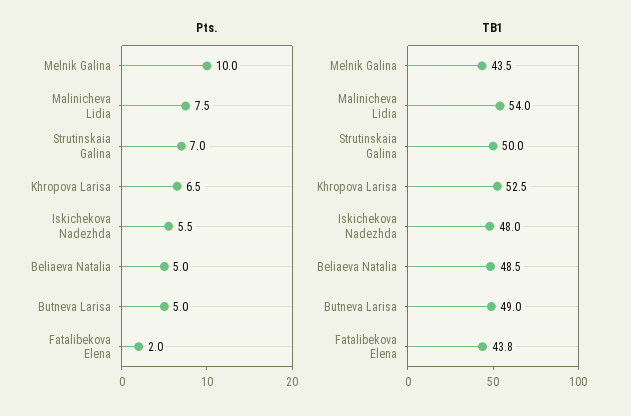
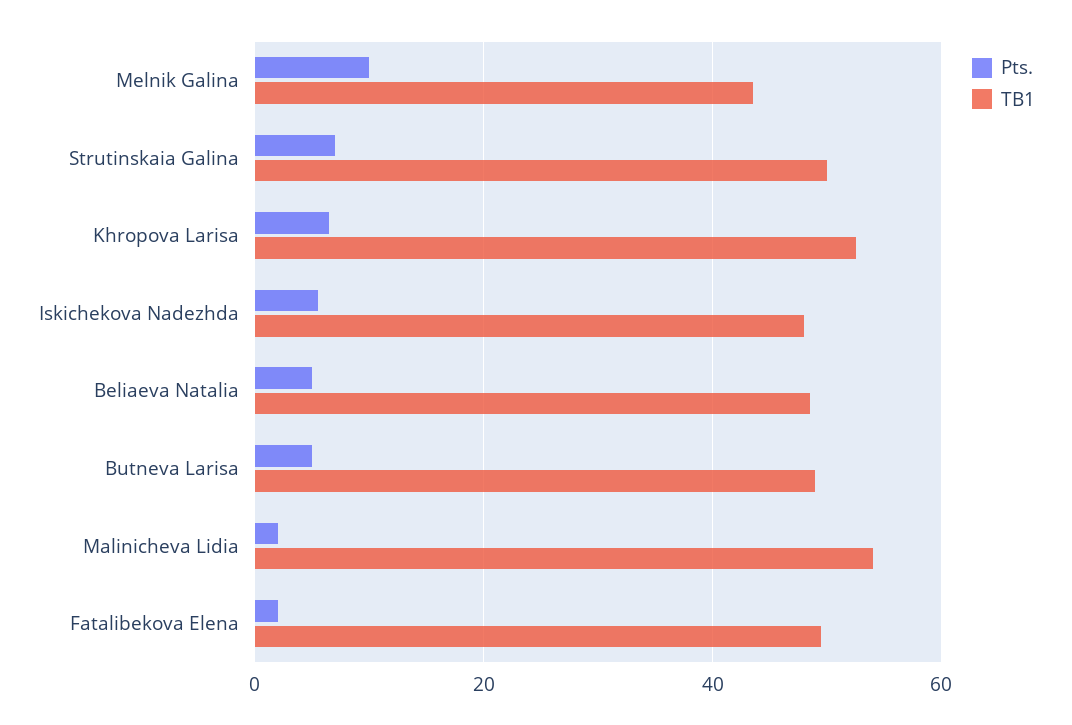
Pts., Malinicheva Lidia: 7.5 -> 2
TB1, Fatalibekova Elena: 43.8 -> 50

